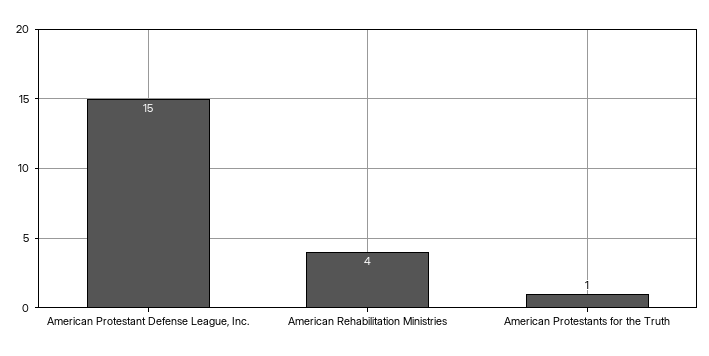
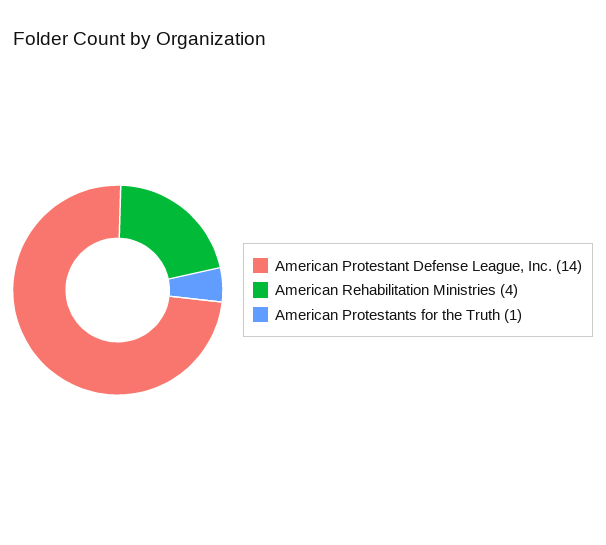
American Protestant Defense League, Inc.: 15 -> 14

